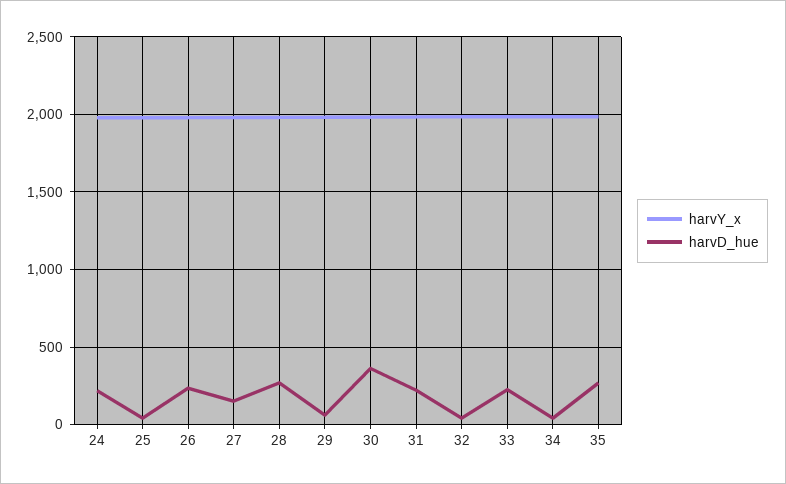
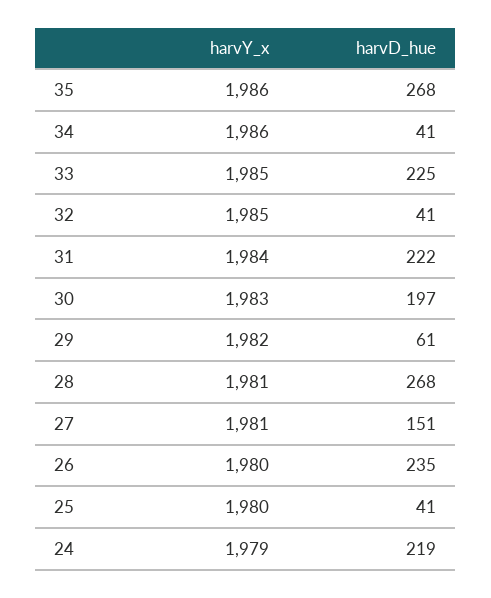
harvD_hue, 30: 350 -> 197

